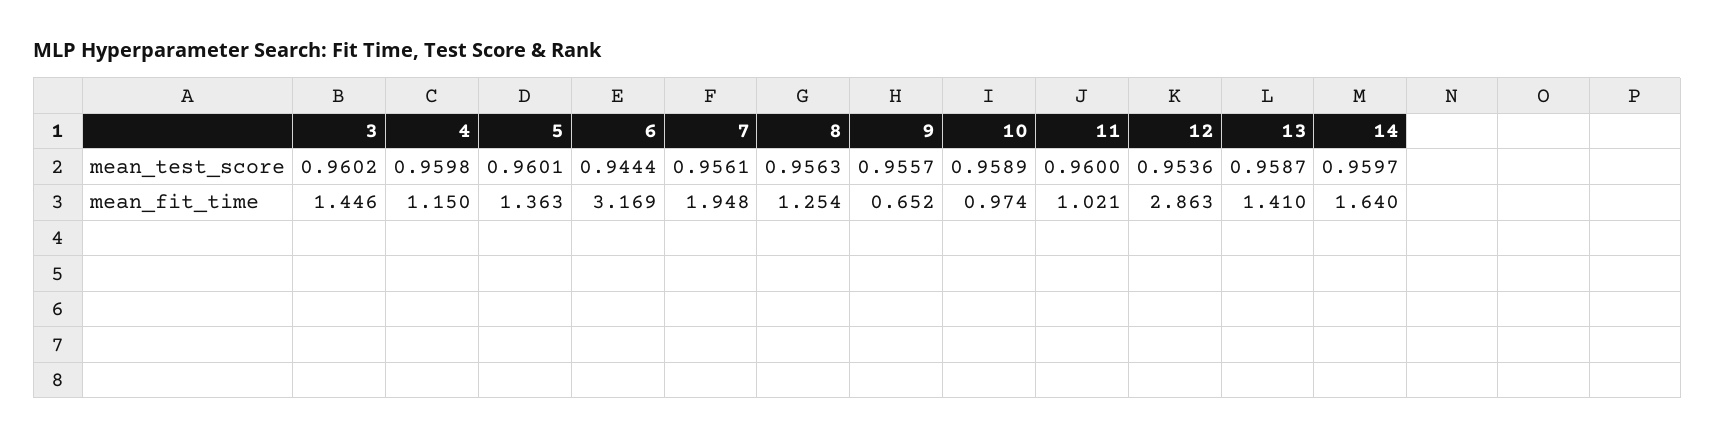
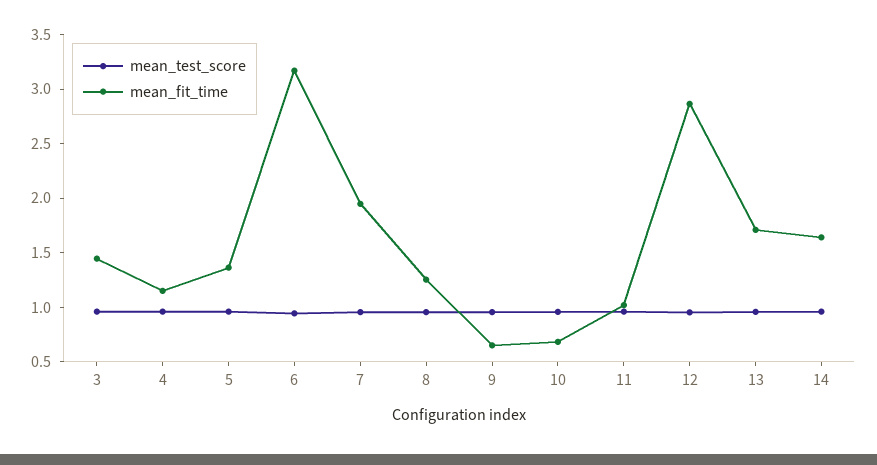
mean_fit_time, 10: 0.974 -> 0.7
mean_fit_time, 13: 1.41 -> 1.7

